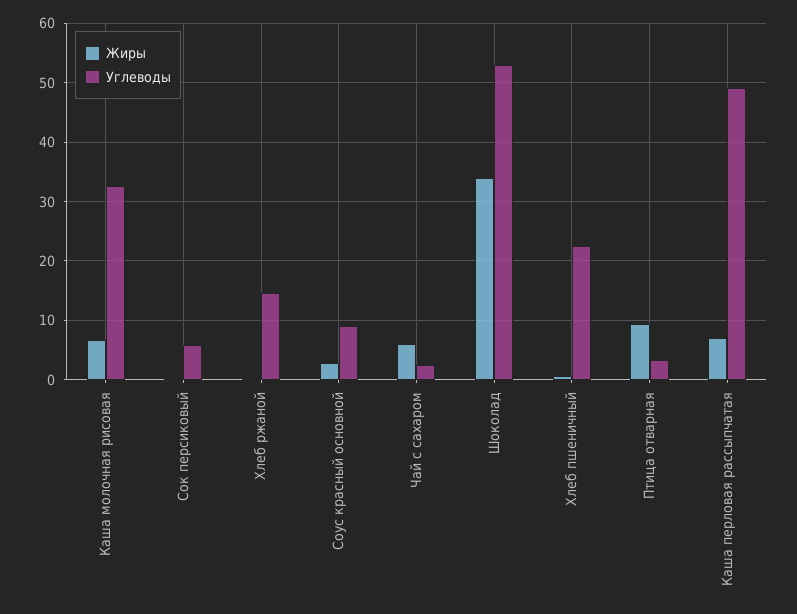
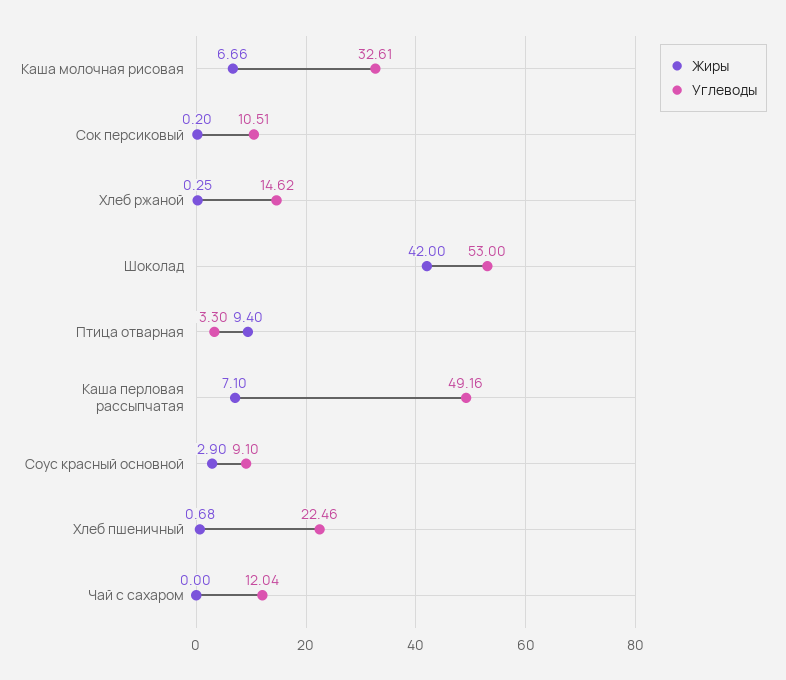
Углеводы, Сок персиковый: 6 -> 10.51
Жиры, Чай с сахаром: 6 -> 0
Углеводы, Чай с сахаром: 2 -> 12.04
Жиры, Шоколад: 34 -> 42

